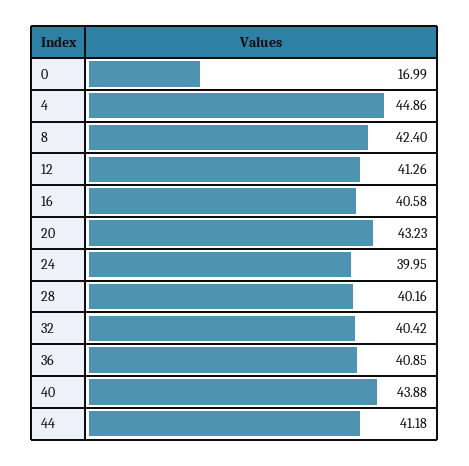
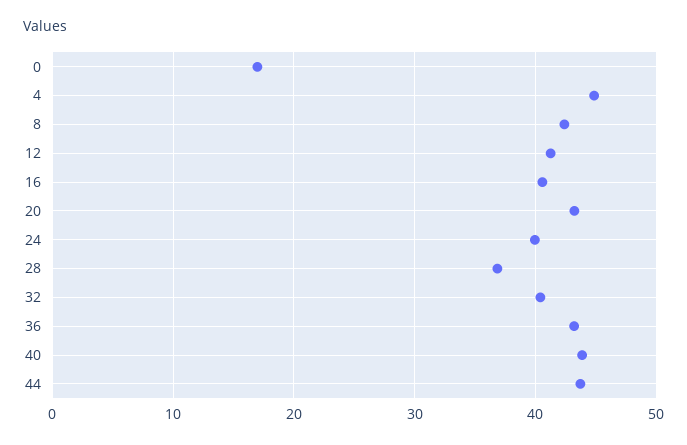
28: 40.16 -> 37
36: 40.85 -> 43
44: 41.18 -> 44

